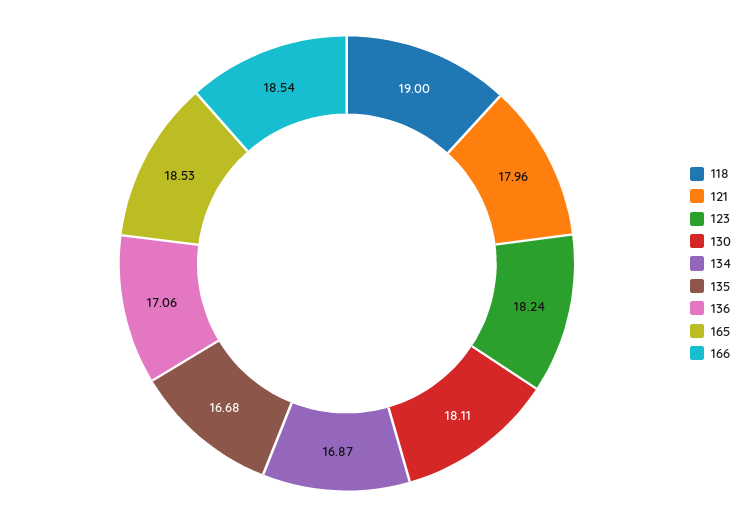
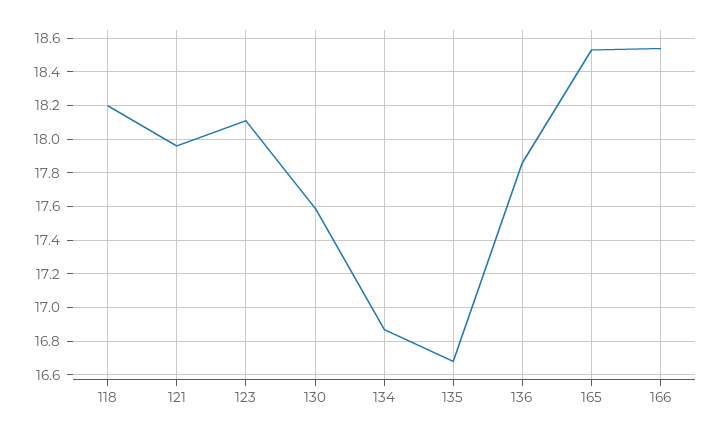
118: 19 -> 18.2
123: 18.24 -> 18.1
130: 18.11 -> 17.6
136: 17.06 -> 17.85

